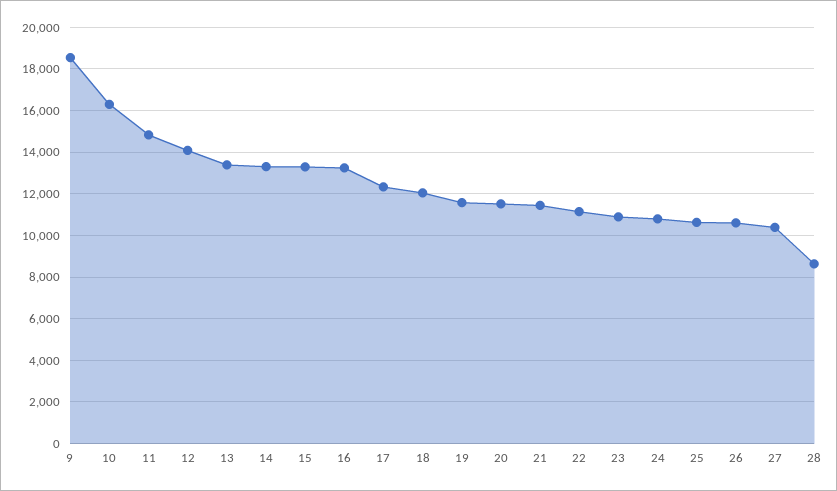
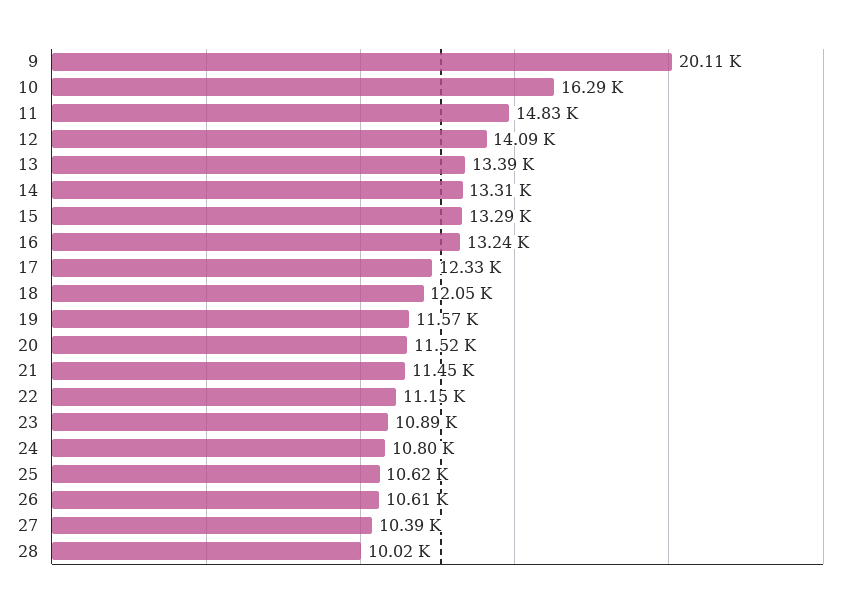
9: 18500 -> 20110
28: 8500 -> 10020

